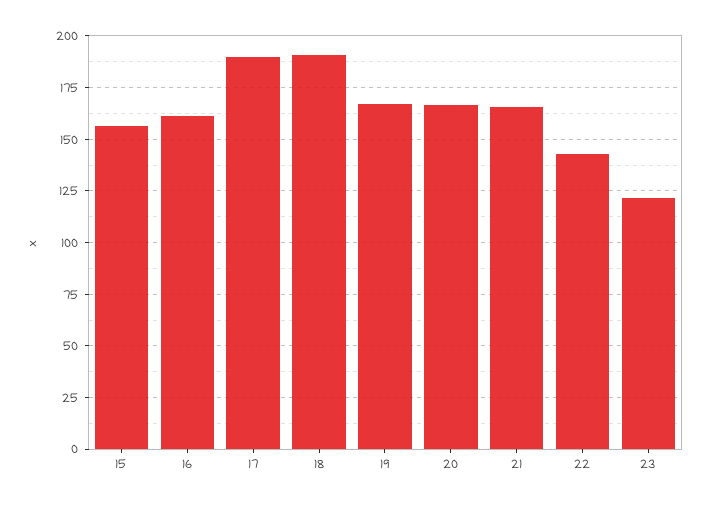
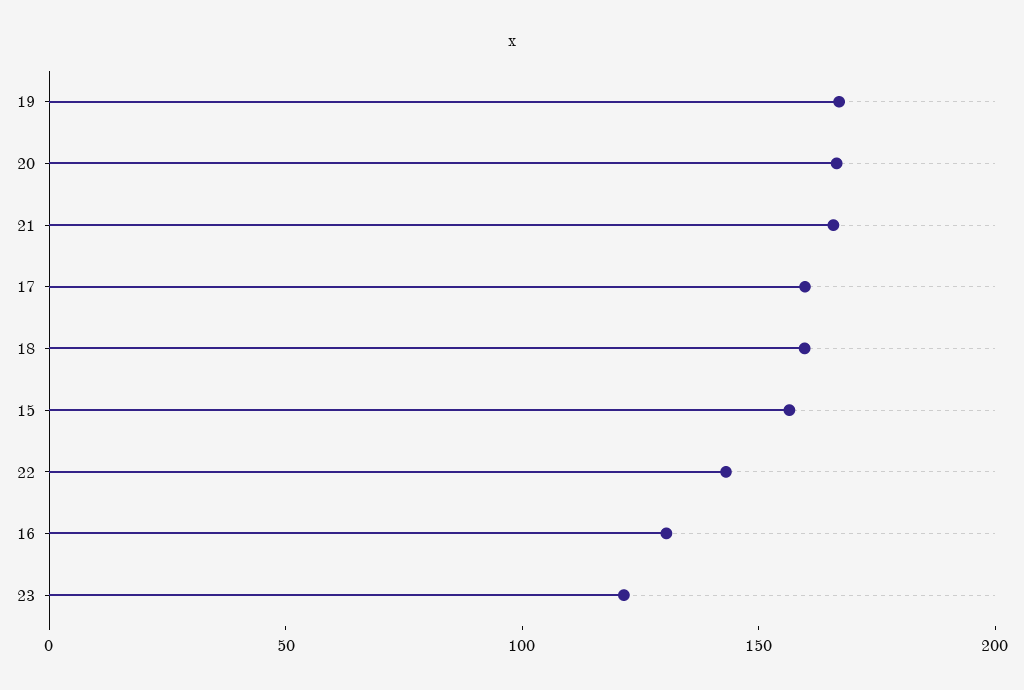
16: 160 -> 130
17: 190 -> 160
18: 190 -> 160

